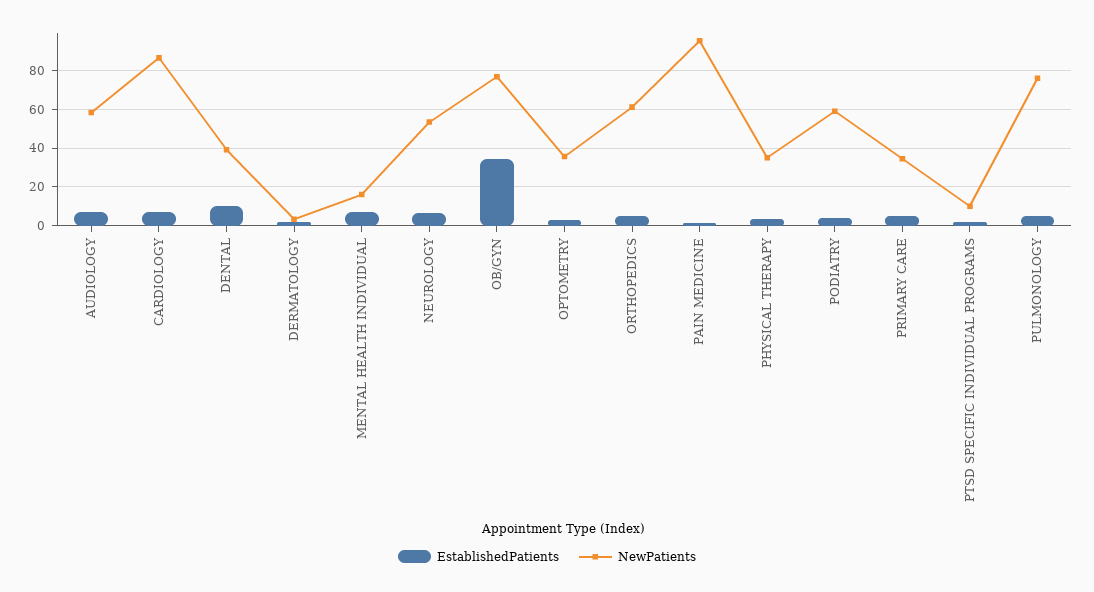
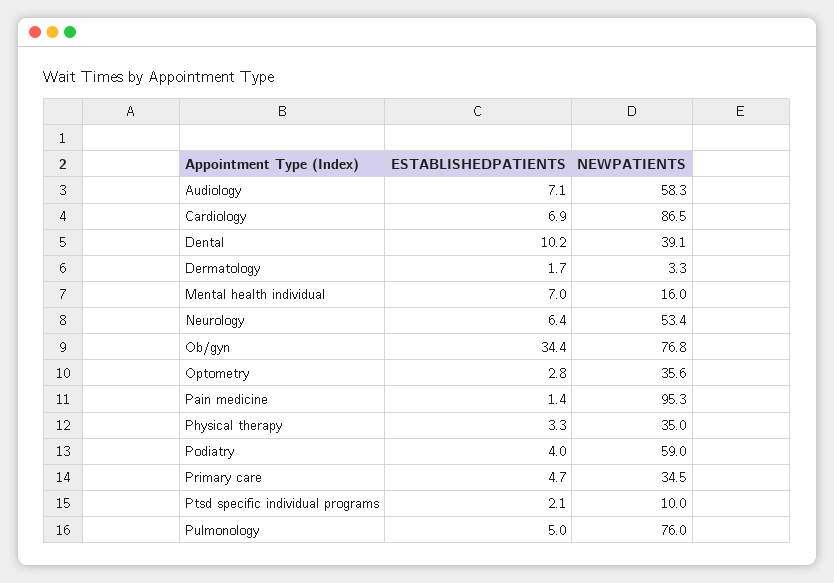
EstablishedPatients, ORTHOPEDICS: 5 -> none
NewPatients, ORTHOPEDICS: 60 -> none

